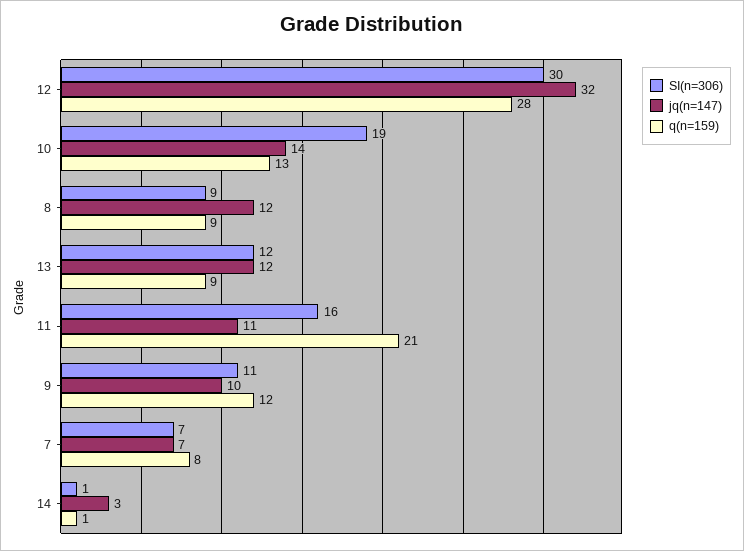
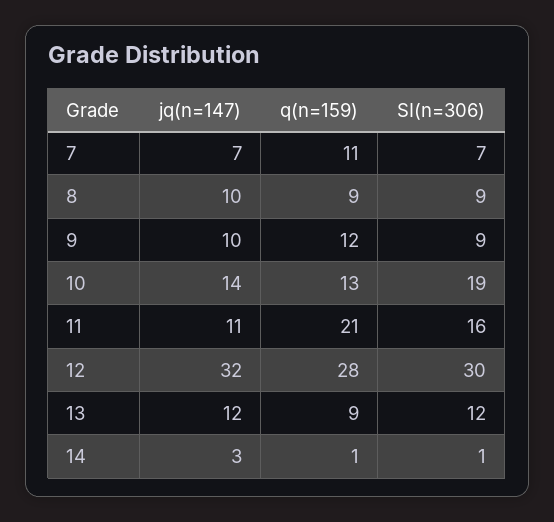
jq(n=147), 8: 12 -> 10
SI(n=306), 9: 11 -> 9
q(n=159), 7: 8 -> 11

